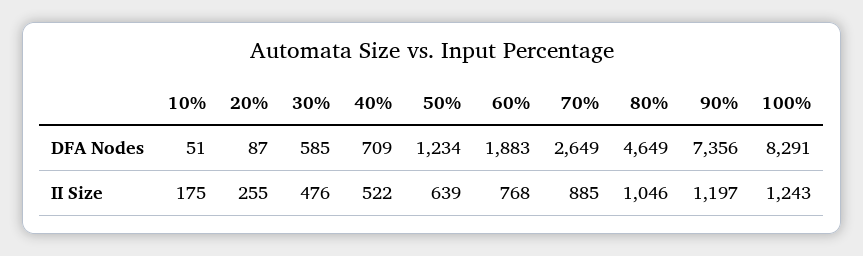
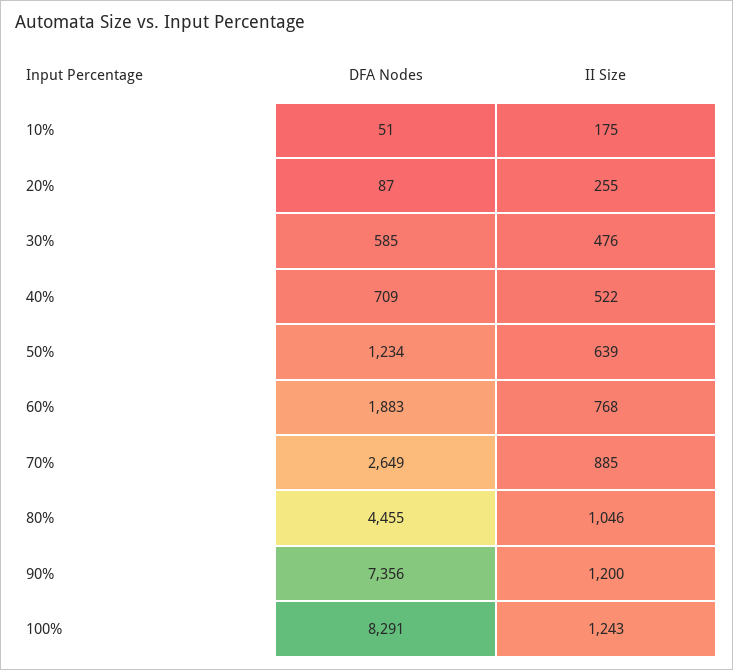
80%, DFA Nodes: 4649 -> 4455
90%, II Size: 1197 -> 1200

